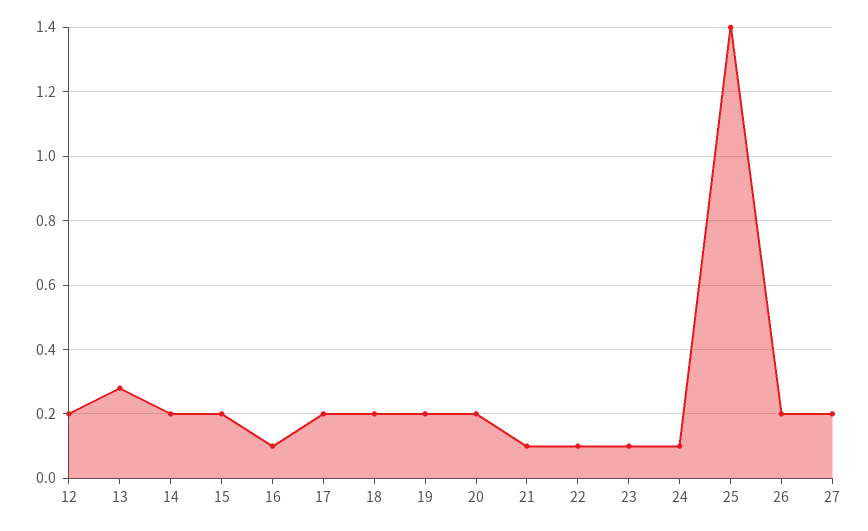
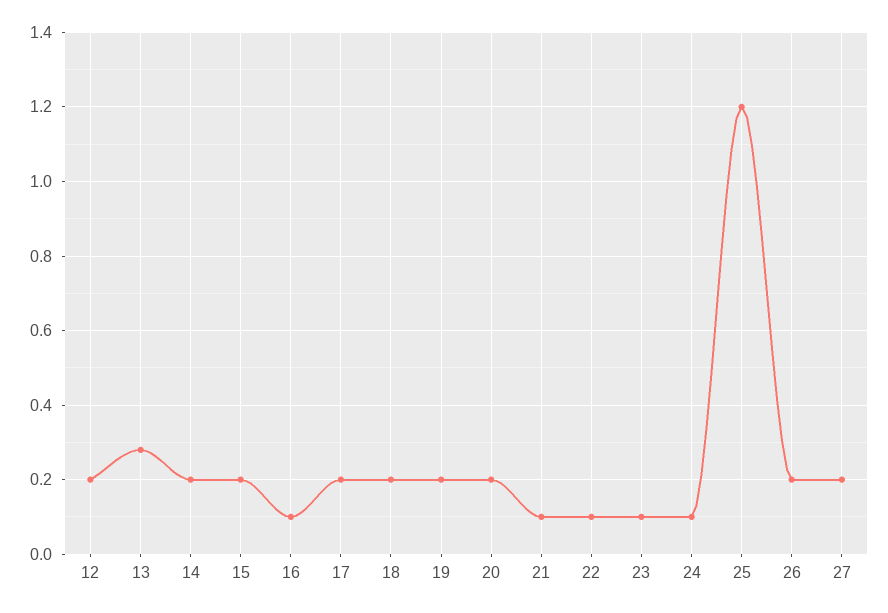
25: 1.4 -> 1.2

